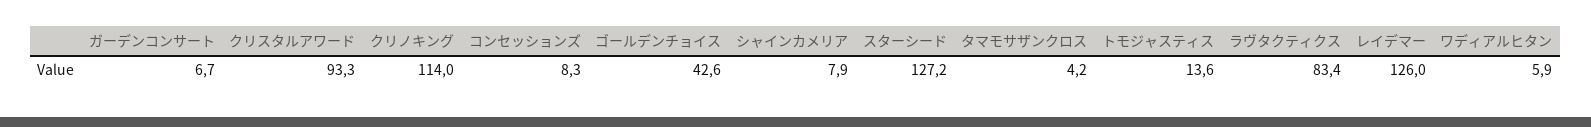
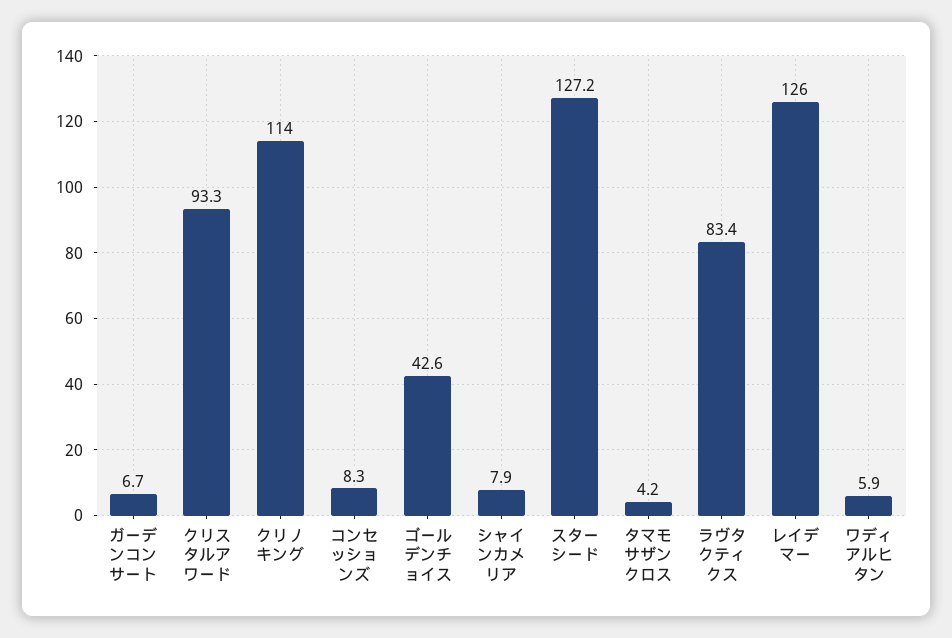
トモジャスティス: 13.6 -> none

